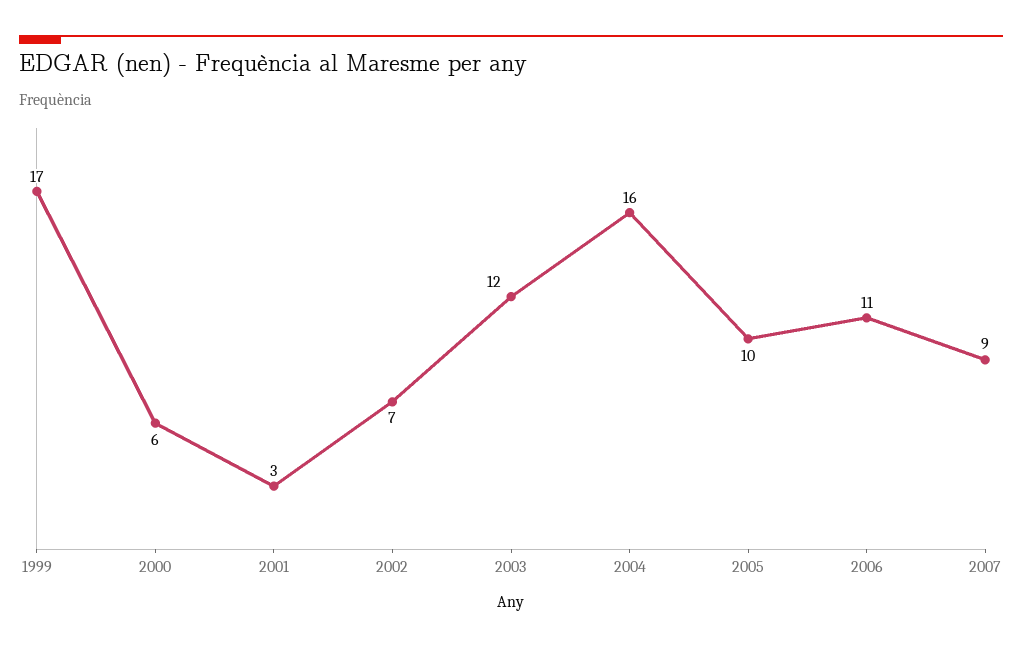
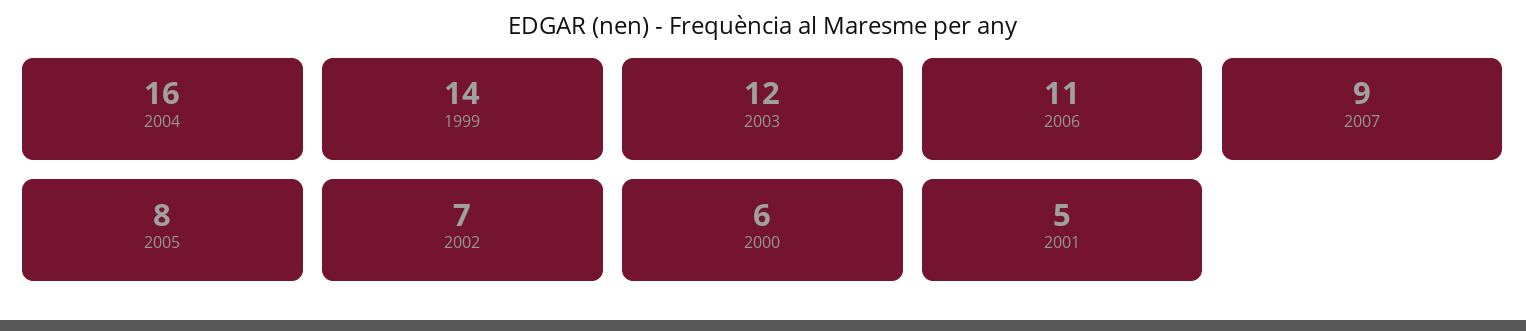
1999: 17 -> 14
2001: 3 -> 5
2005: 10 -> 8

